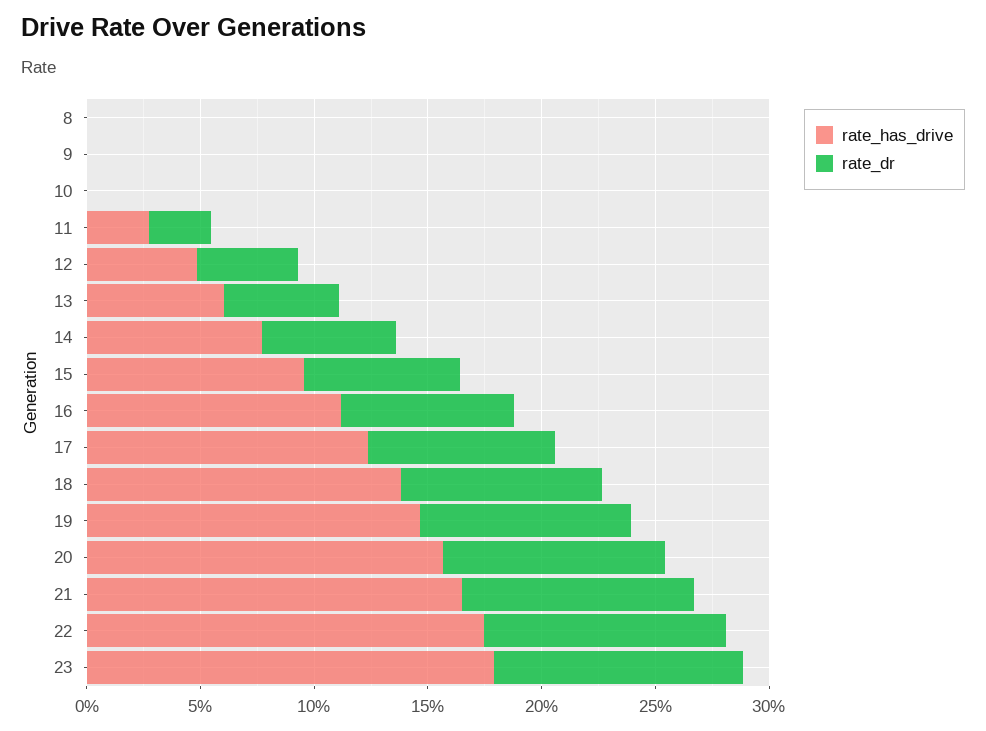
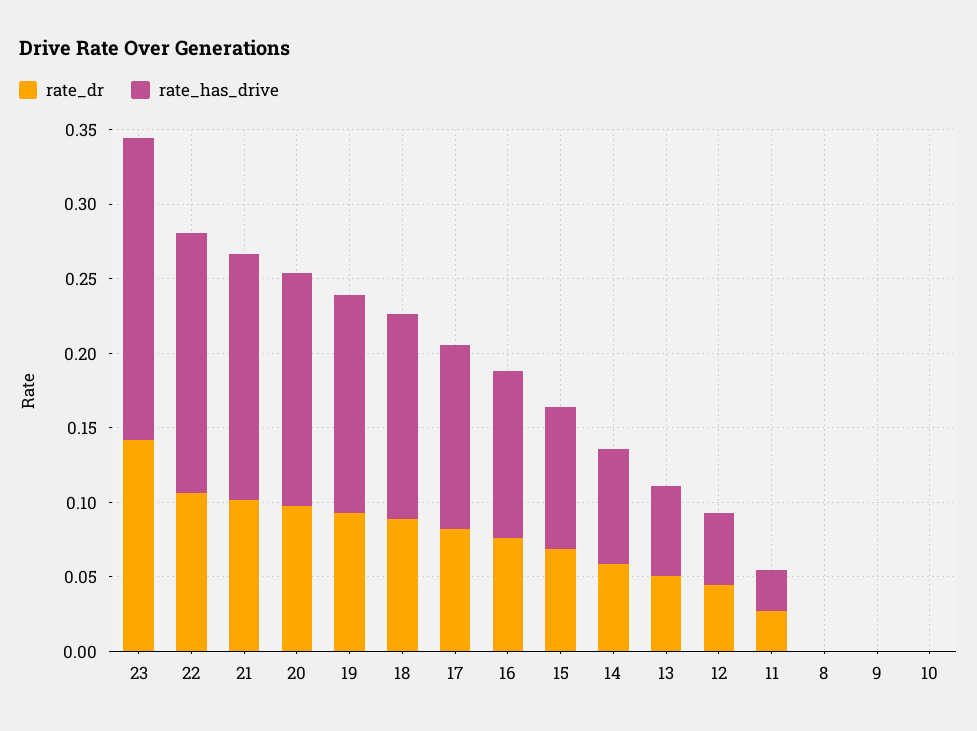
rate_has_drive, 23: 0.18 -> 0.2
rate_dr, 23: 0.11 -> 0.14

